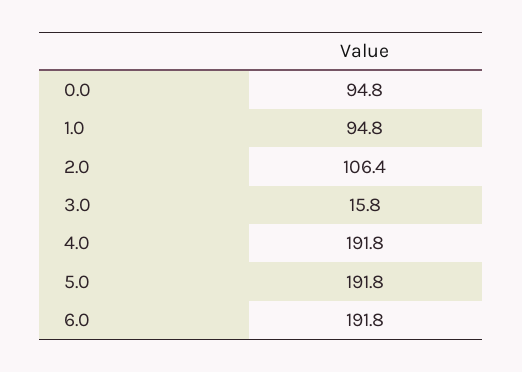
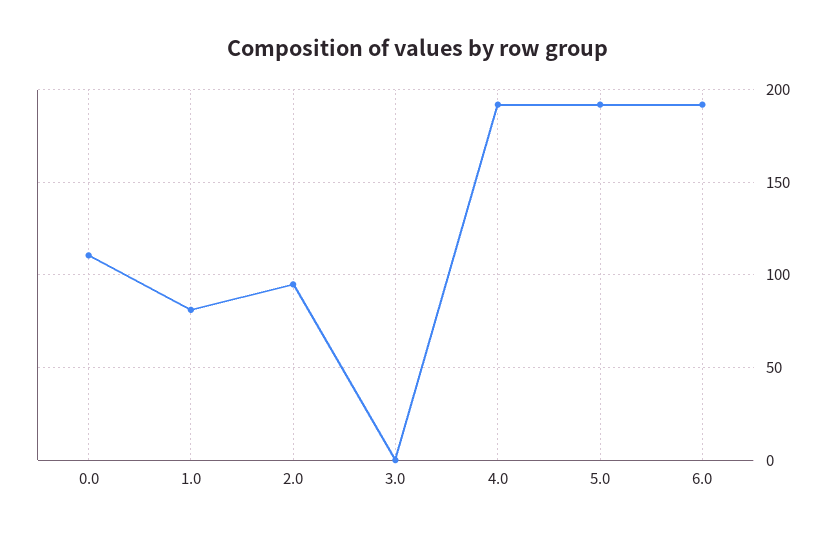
0.0: 94.8 -> 110
1.0: 94.8 -> 80
2.0: 106.4 -> 95
3.0: 15.8 -> 0

